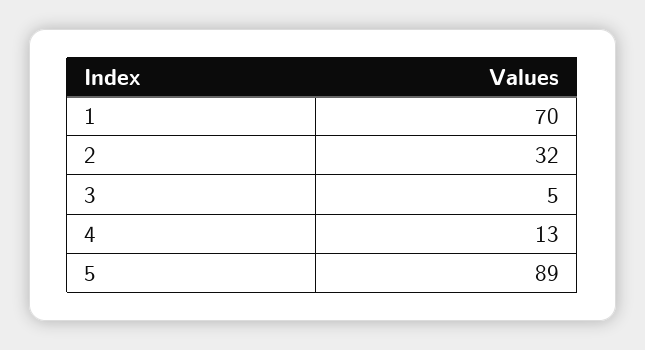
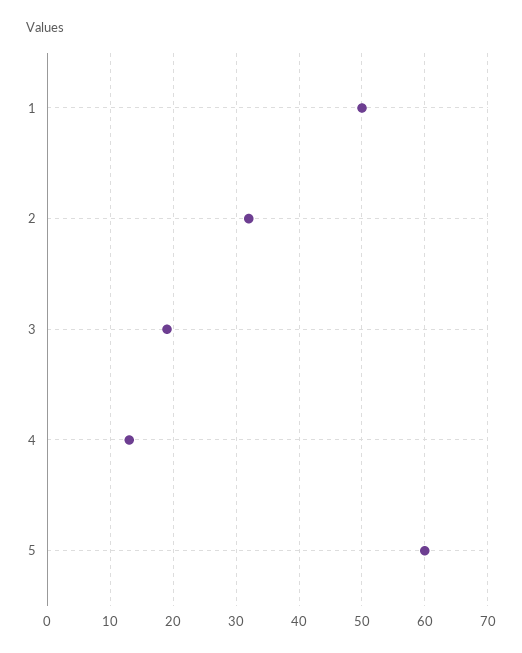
1: 70 -> 50
3: 5 -> 19
5: 89 -> 60

